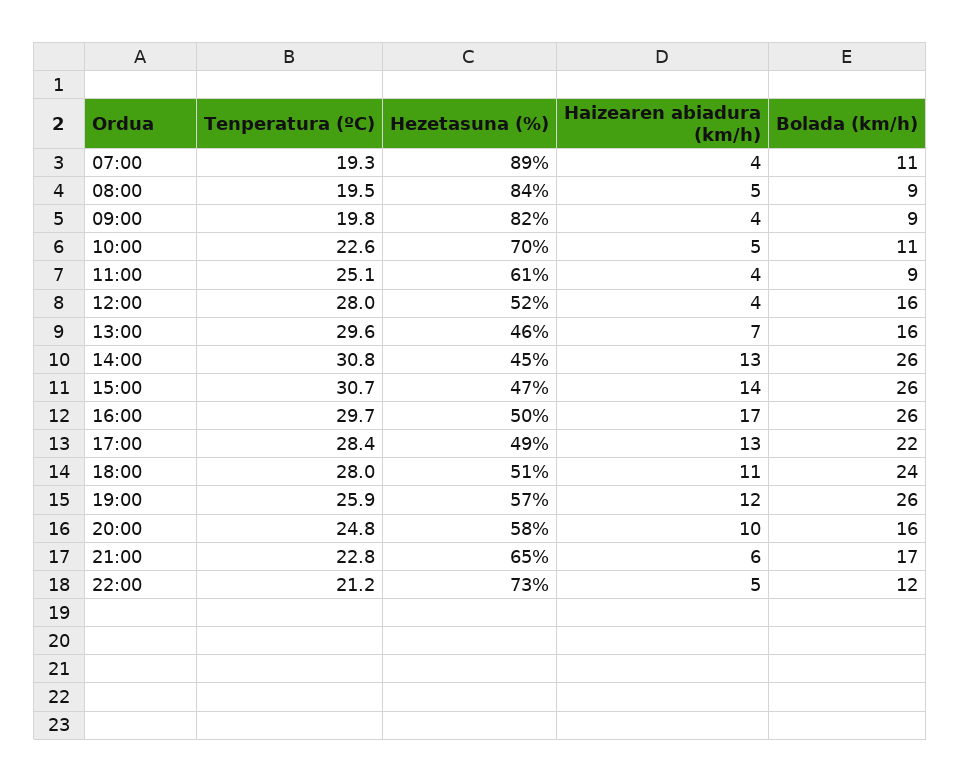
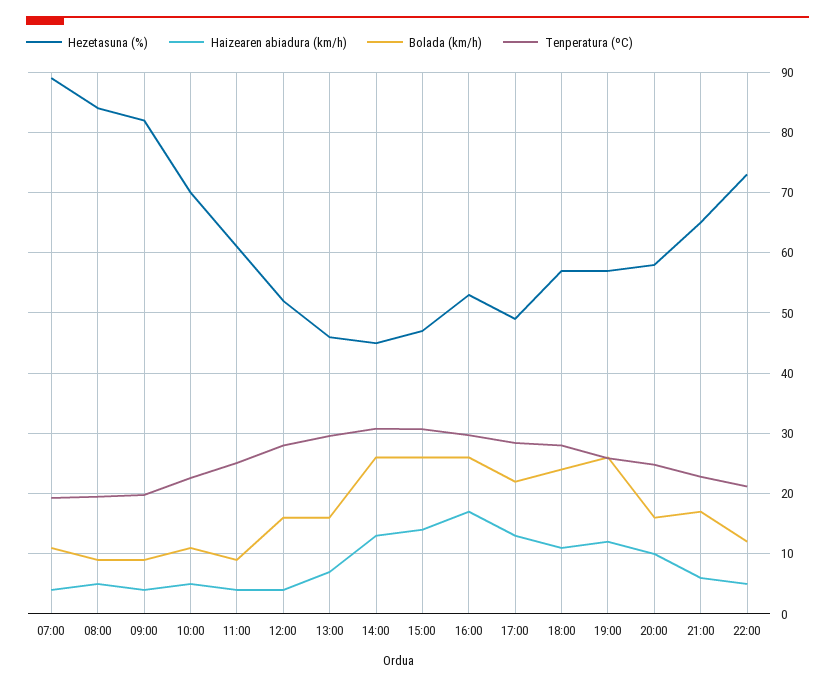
Hezetasuna (%), 16:00: 50 -> 53
Hezetasuna (%), 18:00: 51 -> 57

